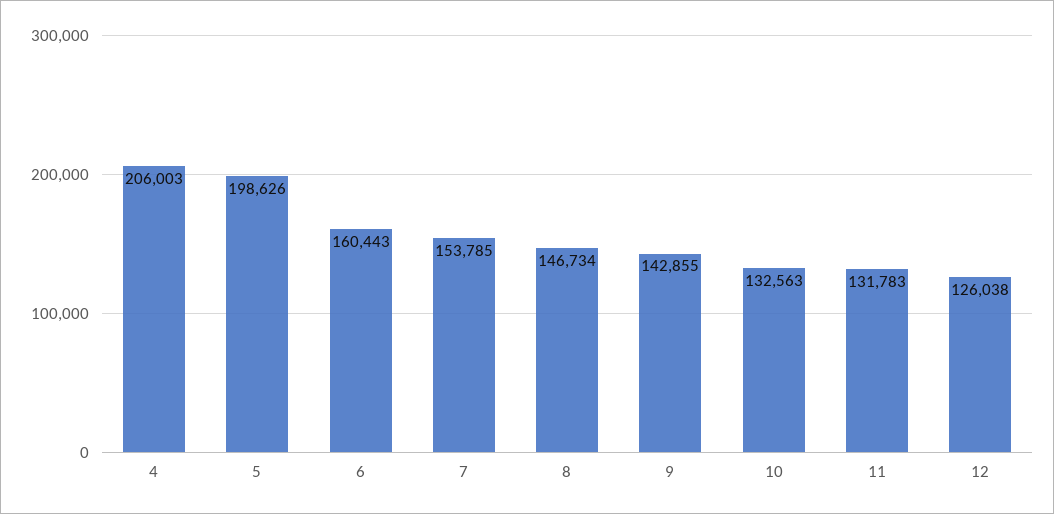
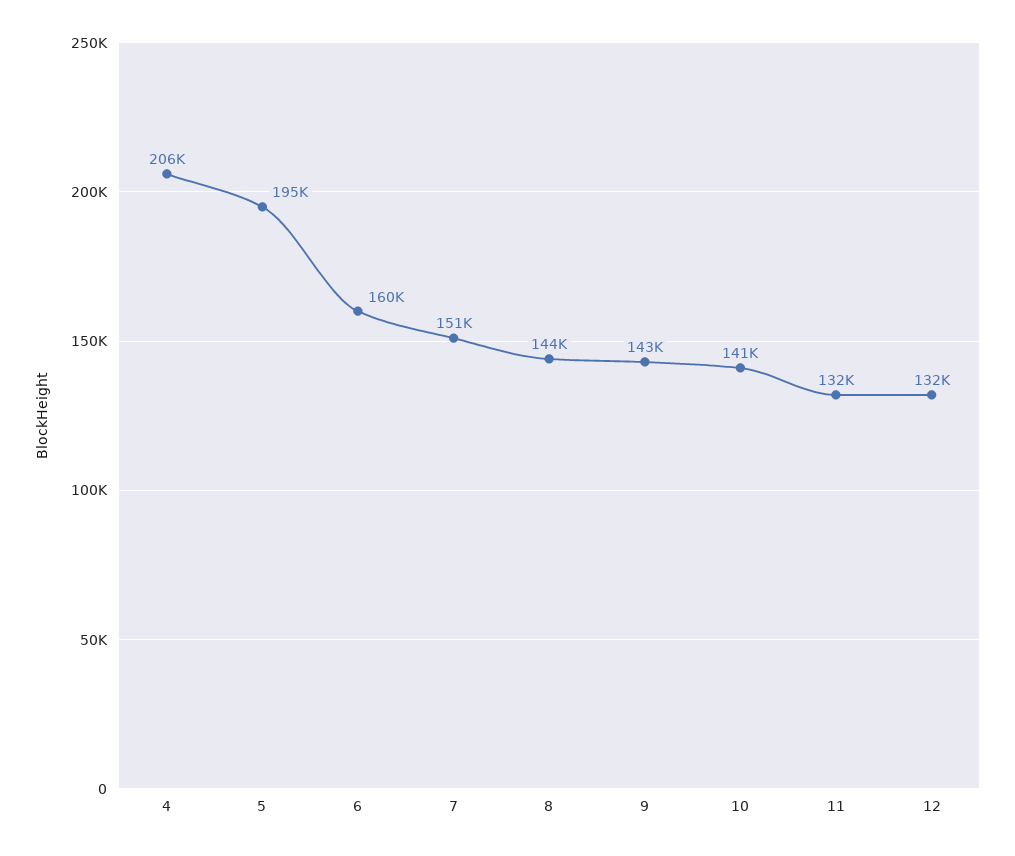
5: 198626 -> 195000
7: 153785 -> 151000
8: 146734 -> 144000
10: 132563 -> 141000
12: 126038 -> 132000

